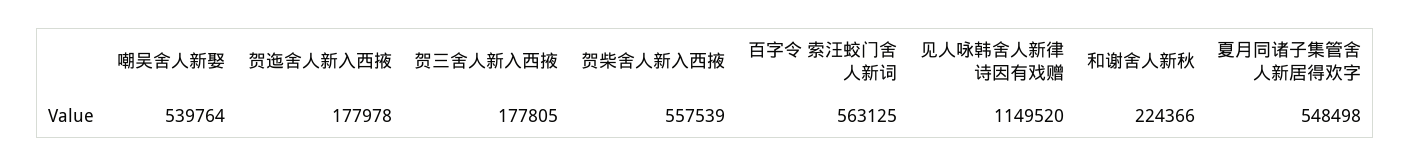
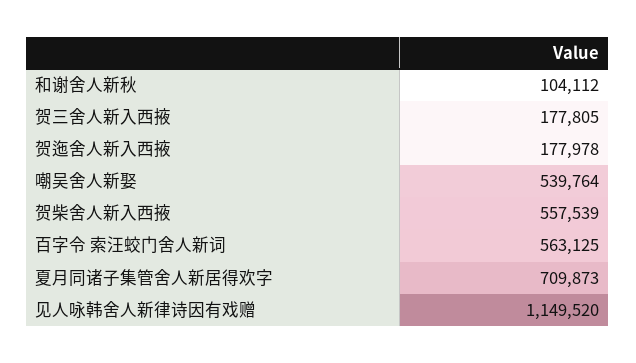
和谢舍人新秋: 224366 -> 104112
夏月同诸子集管舍人新居得欢字: 548498 -> 709873

